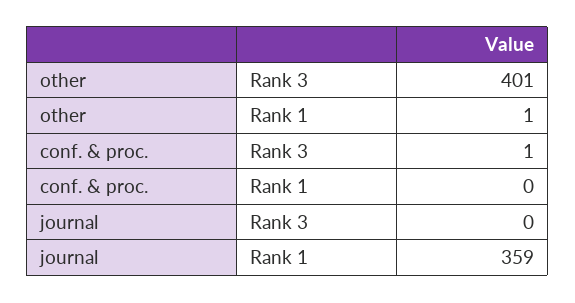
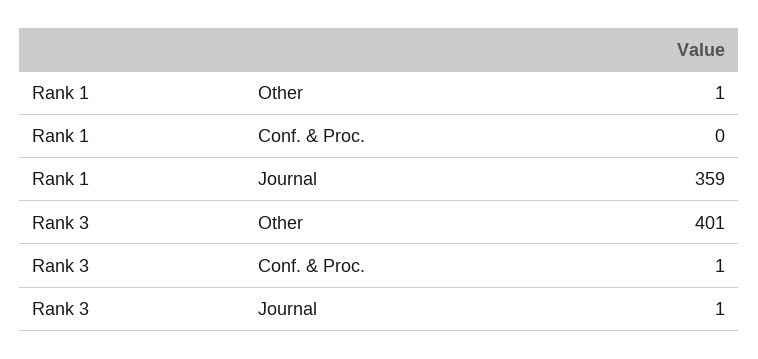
journal, Rank 3: 0 -> 1

